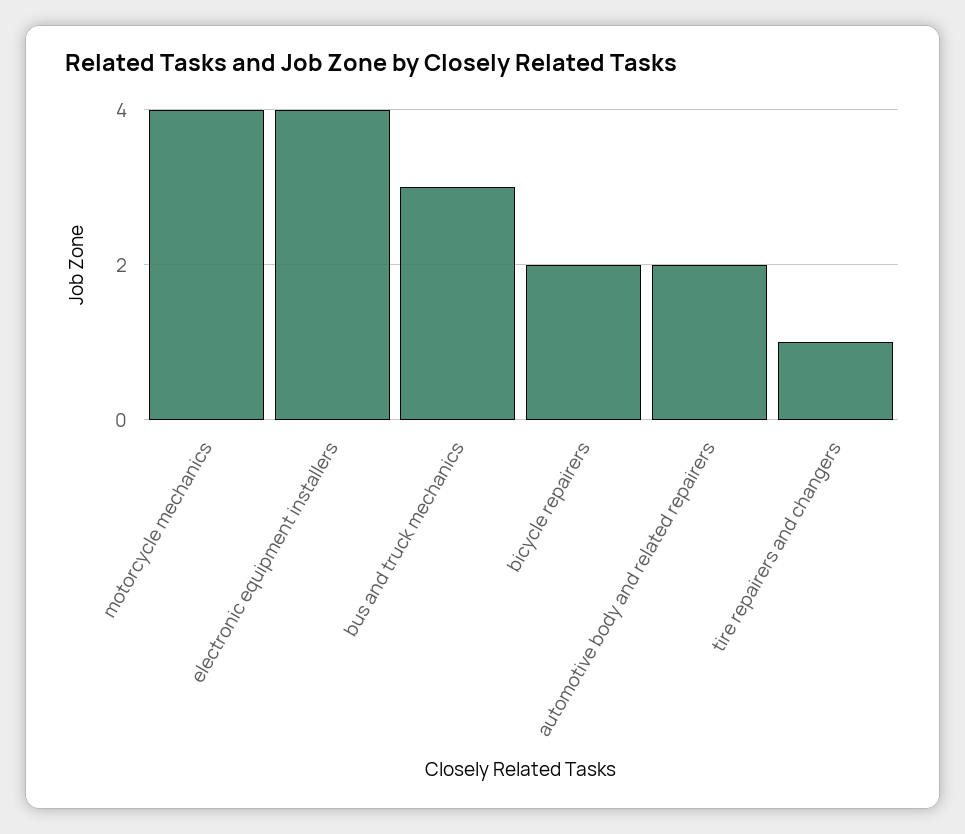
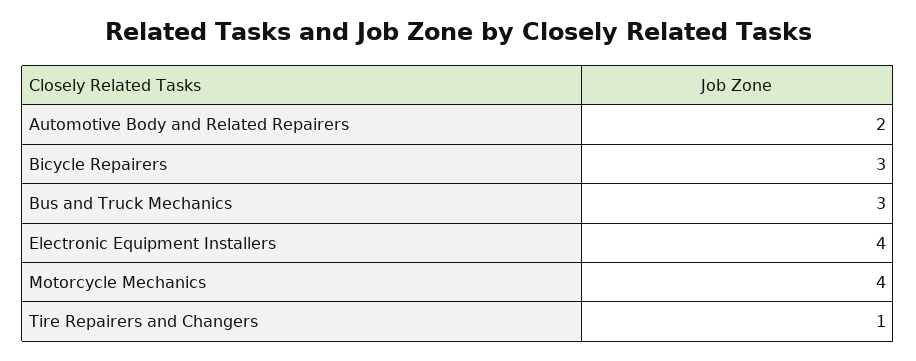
bicycle repairers: 2 -> 3

